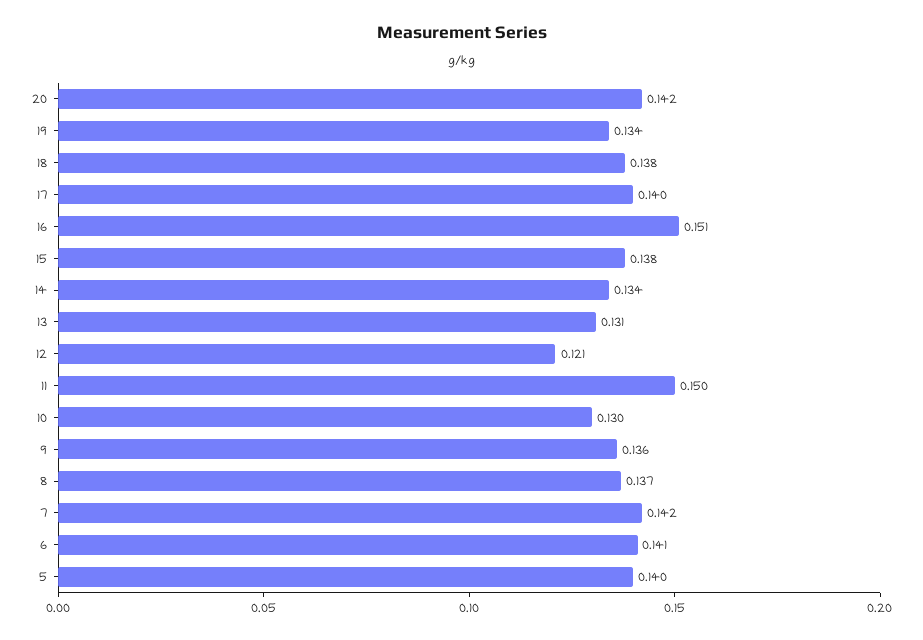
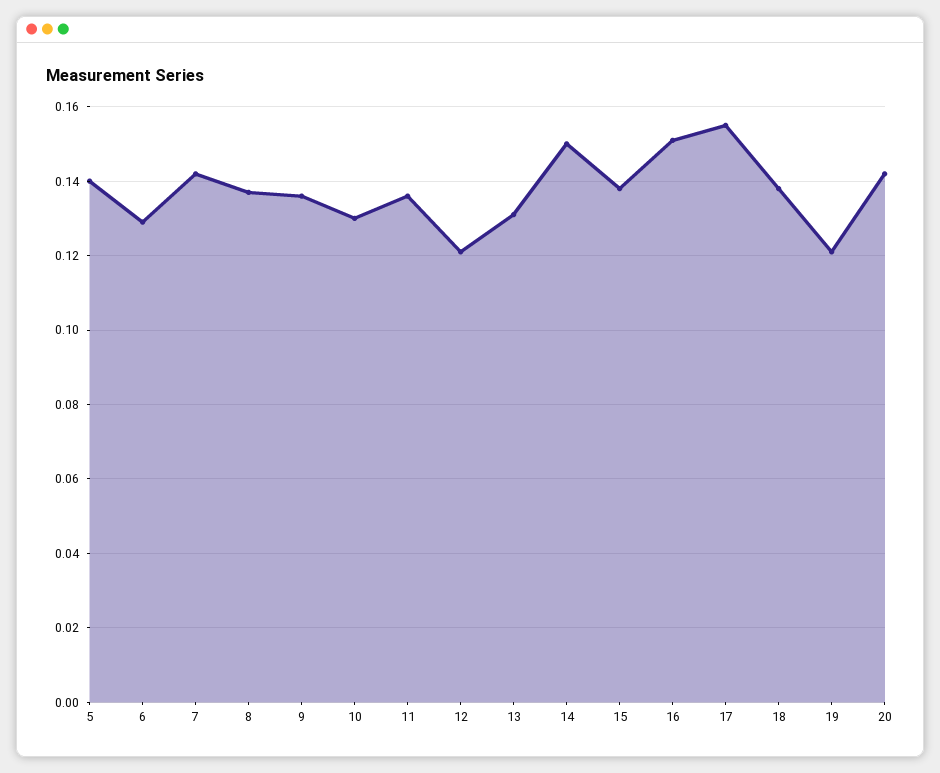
19: 0.134 -> 0.12
17: 0.14 -> 0.155
14: 0.134 -> 0.15
11: 0.15 -> 0.135
6: 0.141 -> 0.13

